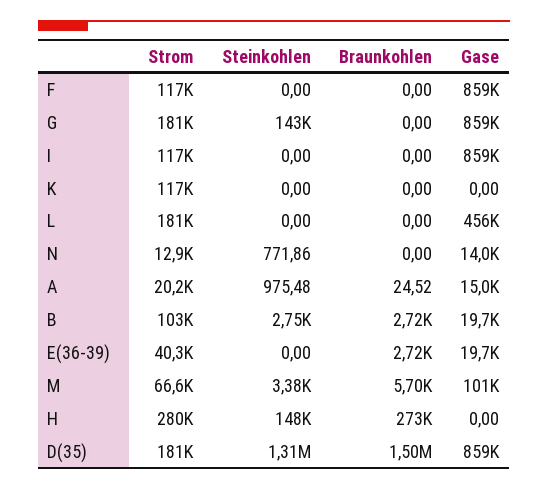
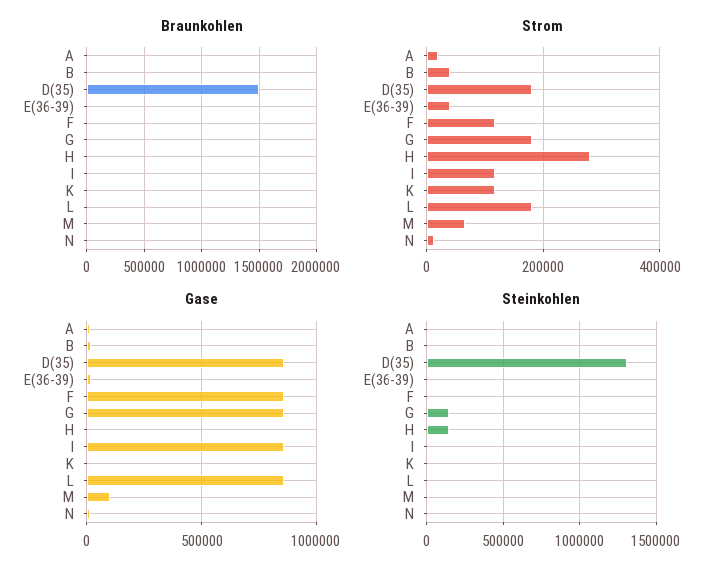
Gase, L: 456000 -> 850000
Strom, B: 103000 -> 40000
Braunkohlen, H: 273000 -> 0

